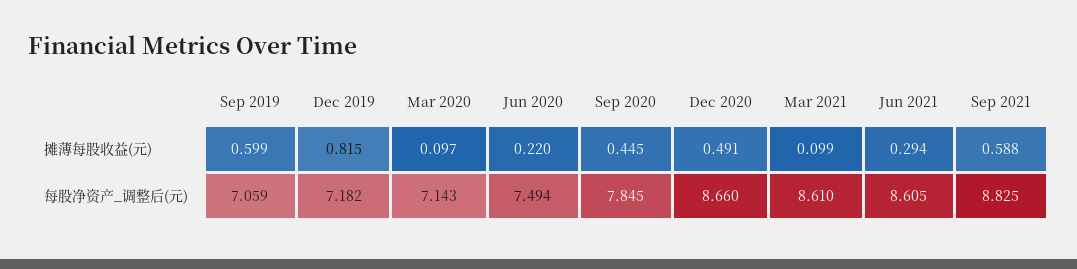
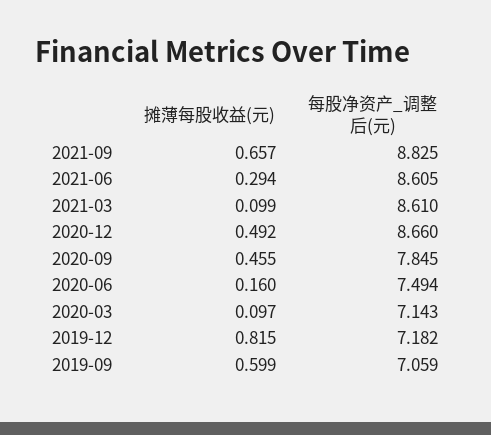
Jun 2020, 摊薄每股收益(元): 0.22 -> 0.16
Sep 2020, 摊薄每股收益(元): 0.445 -> 0.455
Dec 2020, 摊薄每股收益(元): 0.491 -> 0.492
Sep 2021, 摊薄每股收益(元): 0.588 -> 0.657

